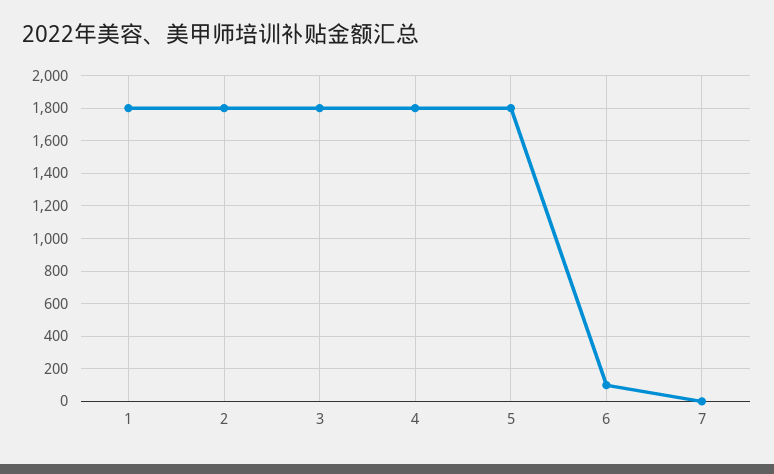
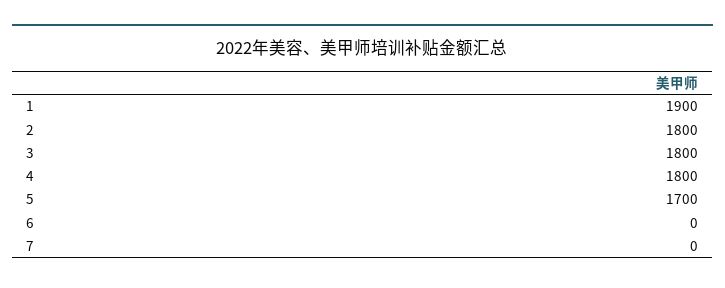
1: 1800 -> 1900
5: 1800 -> 1700
6: 100 -> 0

